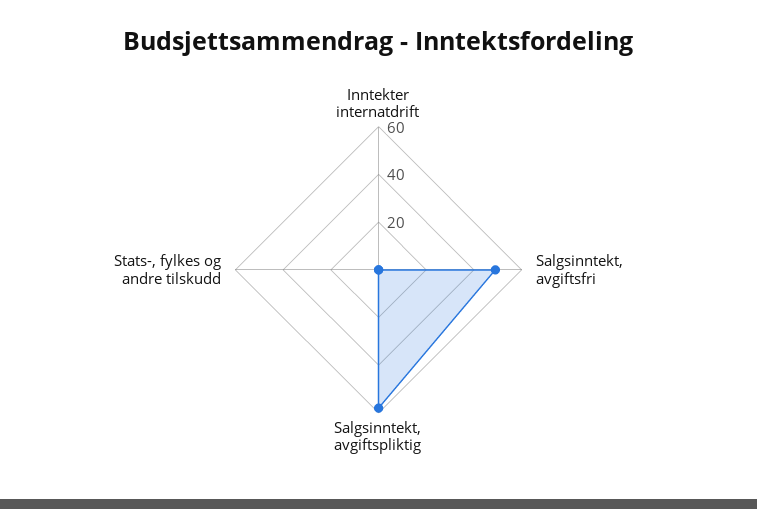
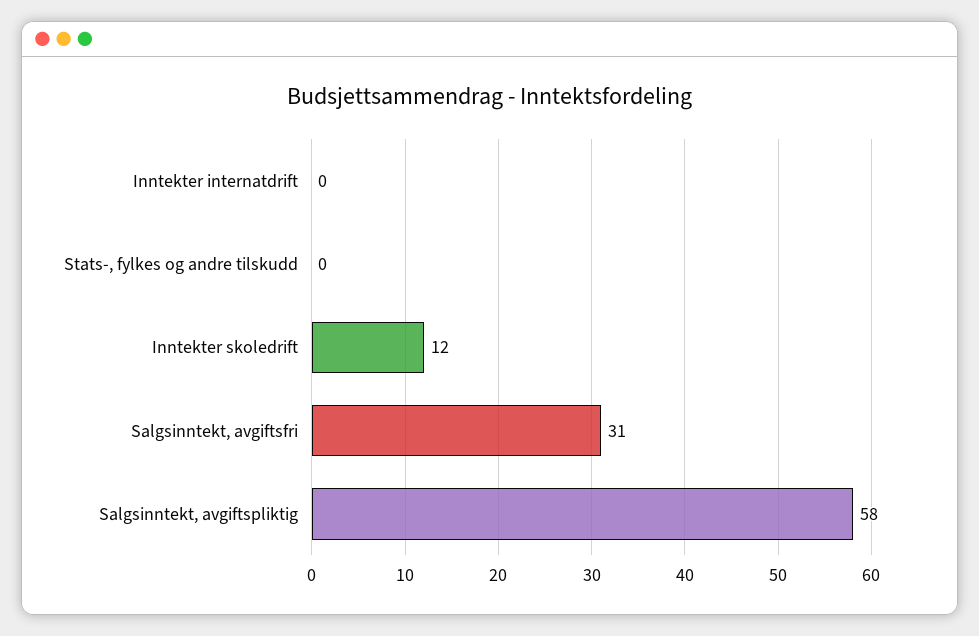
Salgsinntekt, avgiftsfri: 50 -> 31
Inntekter skoledrift: none -> 12

